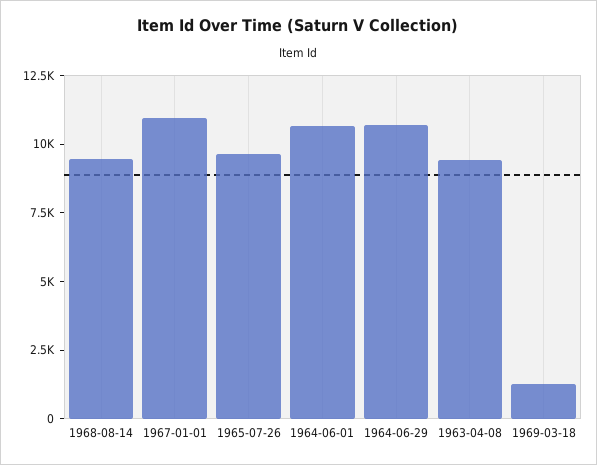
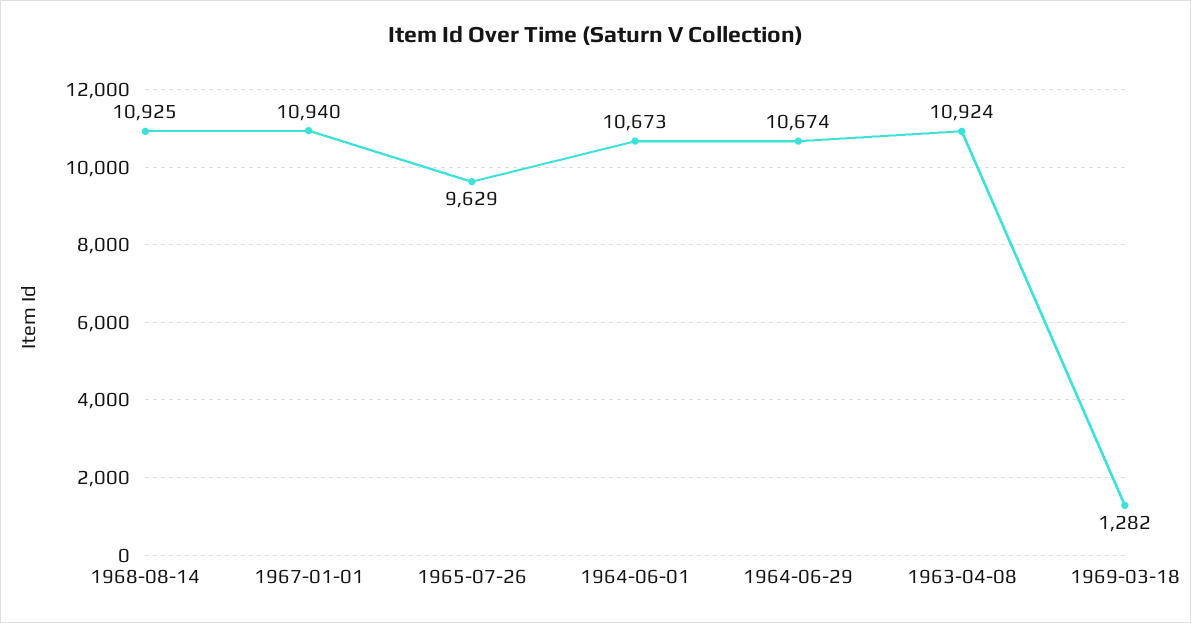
1968-08-14: 9500 -> 10925
1963-04-08: 9500 -> 10924

